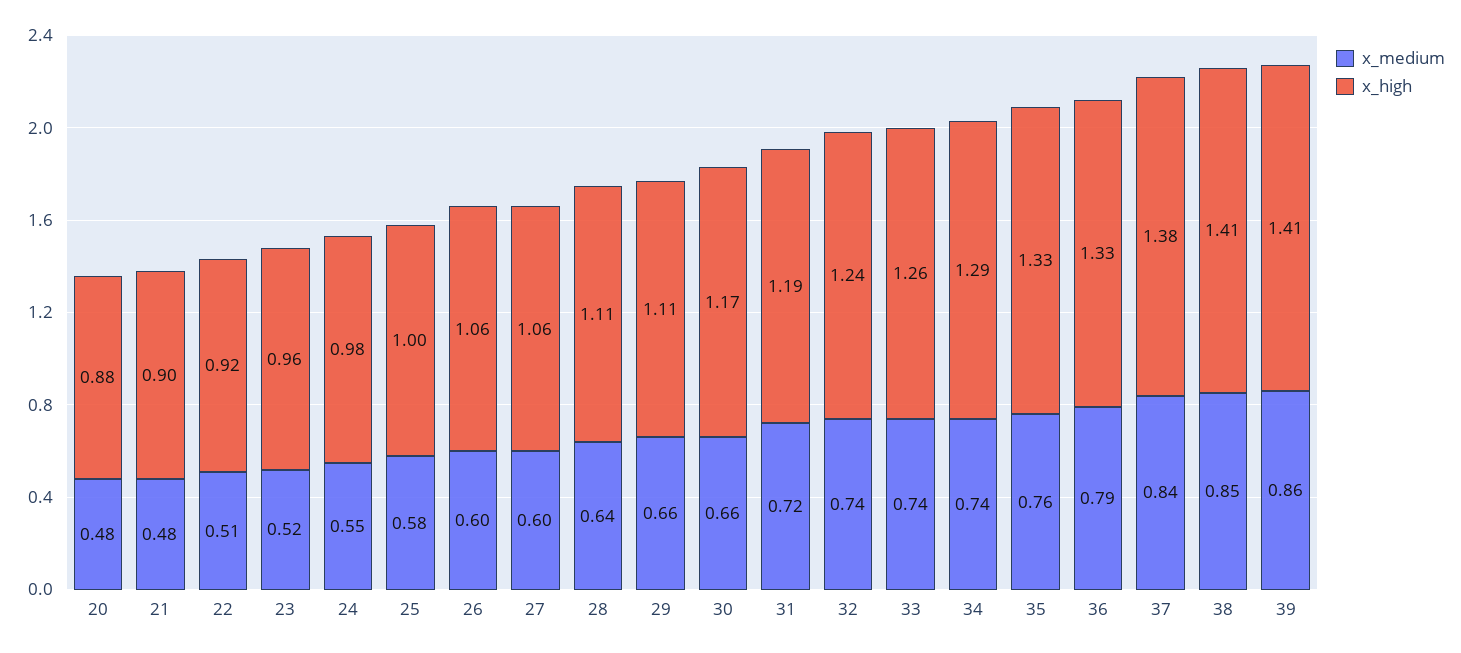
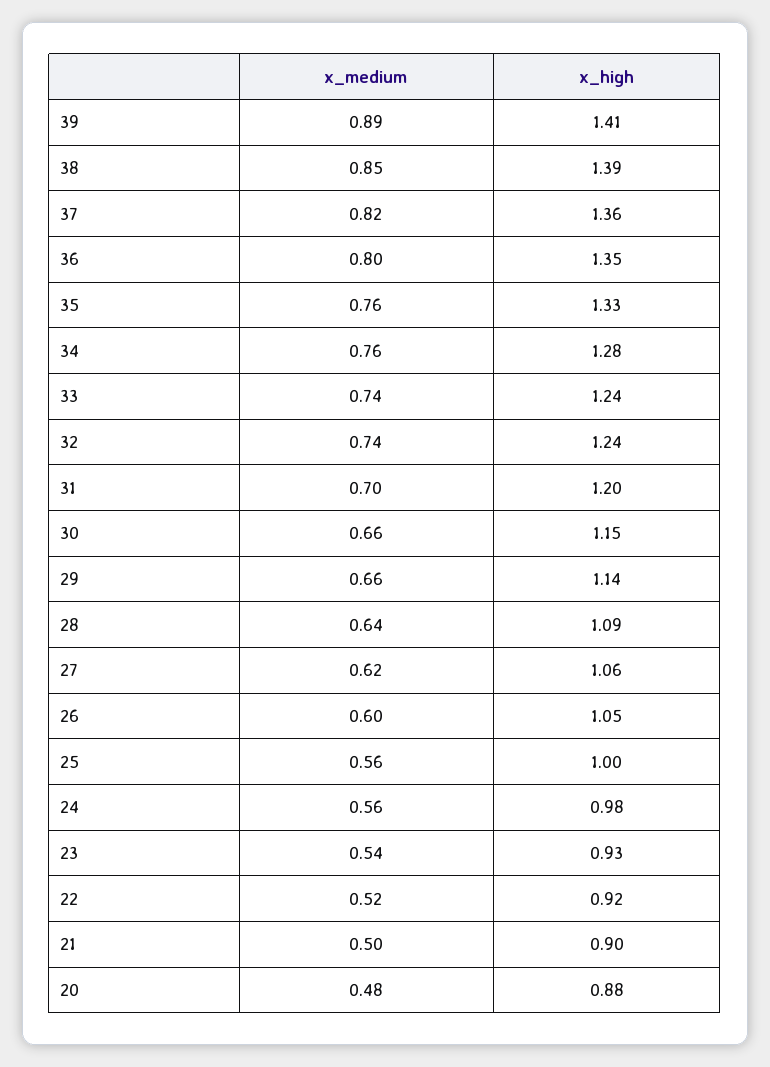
x_medium, 21: 0.48 -> 0.5
x_medium, 22: 0.51 -> 0.52
x_medium, 23: 0.52 -> 0.54
x_high, 23: 0.96 -> 0.93
x_medium, 24: 0.55 -> 0.56
x_medium, 25: 0.58 -> 0.56
x_high, 26: 1.06 -> 1.05
x_medium, 27: 0.6 -> 0.62
x_high, 28: 1.11 -> 1.09
x_high, 29: 1.11 -> 1.14
x_high, 30: 1.17 -> 1.15
x_medium, 31: 0.72 -> 0.7
x_high, 31: 1.19 -> 1.2
x_high, 33: 1.26 -> 1.24
x_medium, 34: 0.74 -> 0.76
x_high, 34: 1.29 -> 1.28
x_medium, 36: 0.79 -> 0.8
x_high, 36: 1.33 -> 1.35
x_medium, 37: 0.84 -> 0.82
x_high, 37: 1.38 -> 1.36
x_high, 38: 1.41 -> 1.39
x_medium, 39: 0.86 -> 0.89

